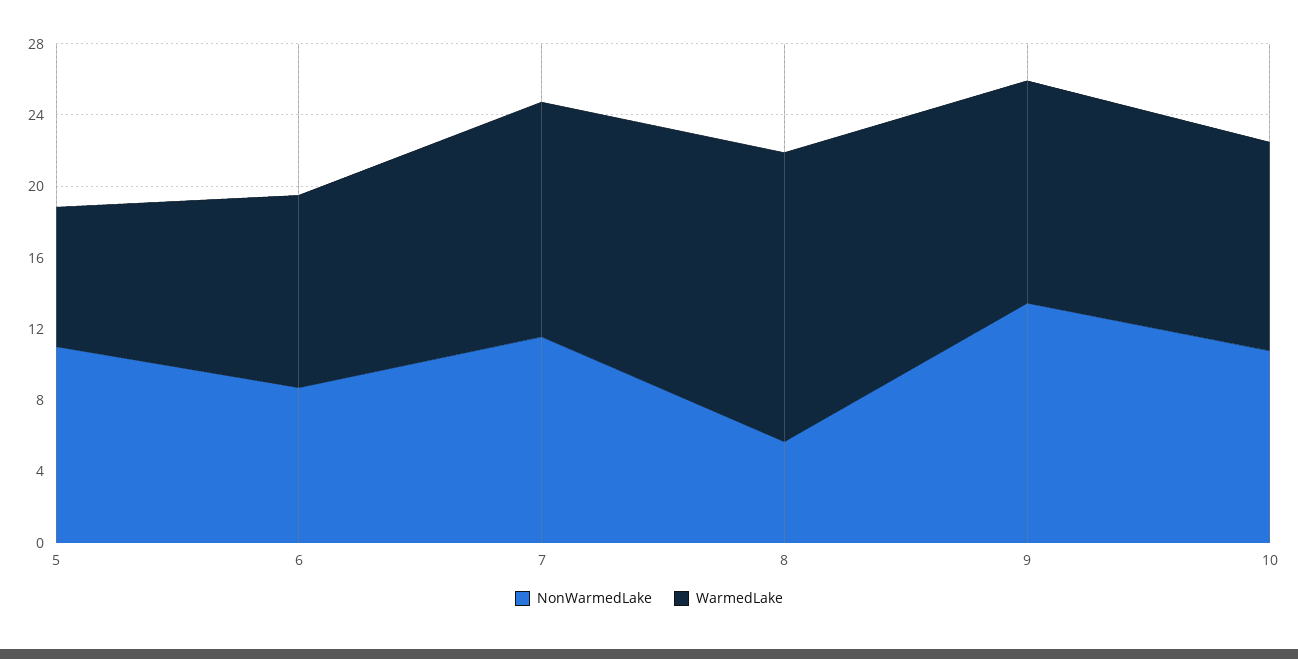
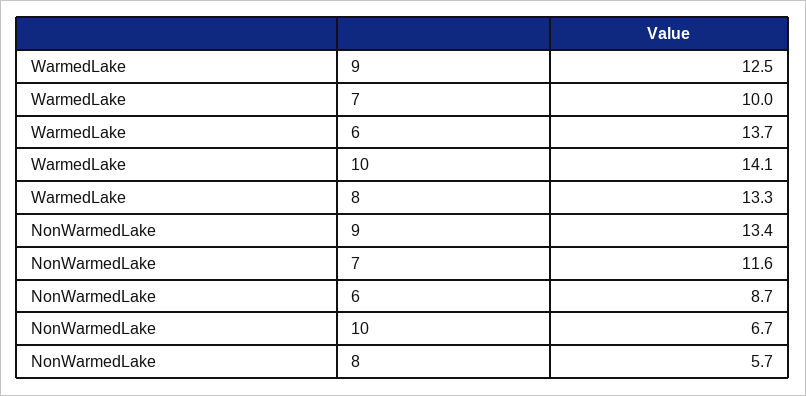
NonWarmedLake, 5: 11 -> none
WarmedLake, 5: 8 -> none
WarmedLake, 6: 11 -> 13.7
WarmedLake, 7: 13 -> 10
WarmedLake, 8: 16 -> 13.3
NonWarmedLake, 10: 11 -> 6.7
WarmedLake, 10: 12 -> 14.1

